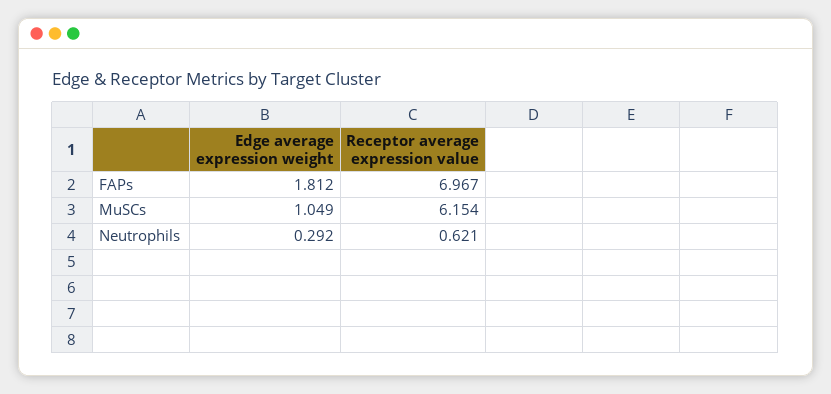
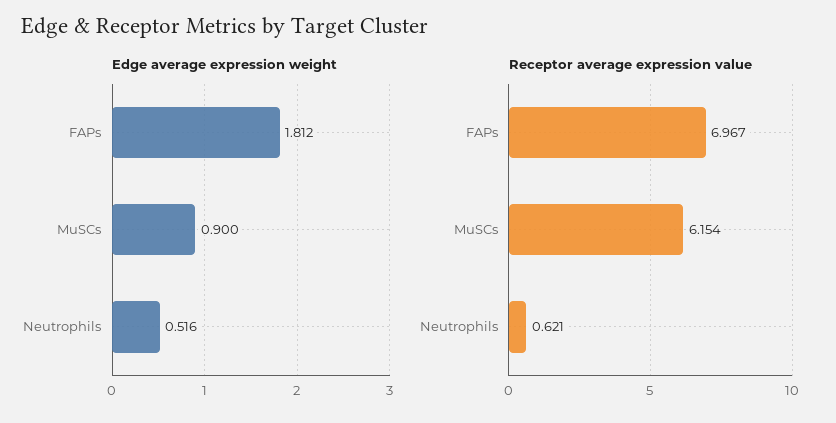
Edge average expression weight, MuSCs: 1.049 -> 0.9
Edge average expression weight, Neutrophils: 0.292 -> 0.516

